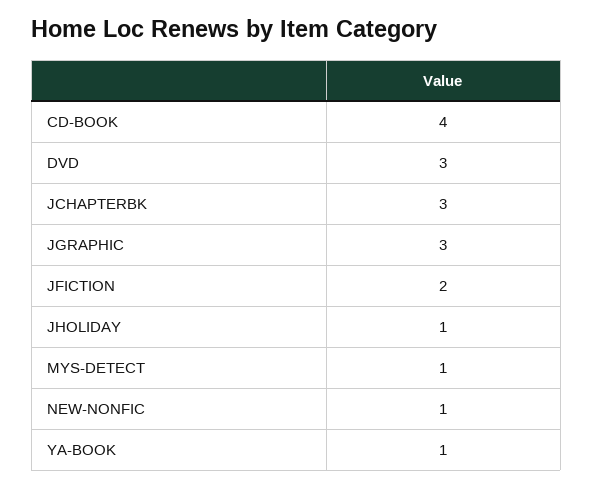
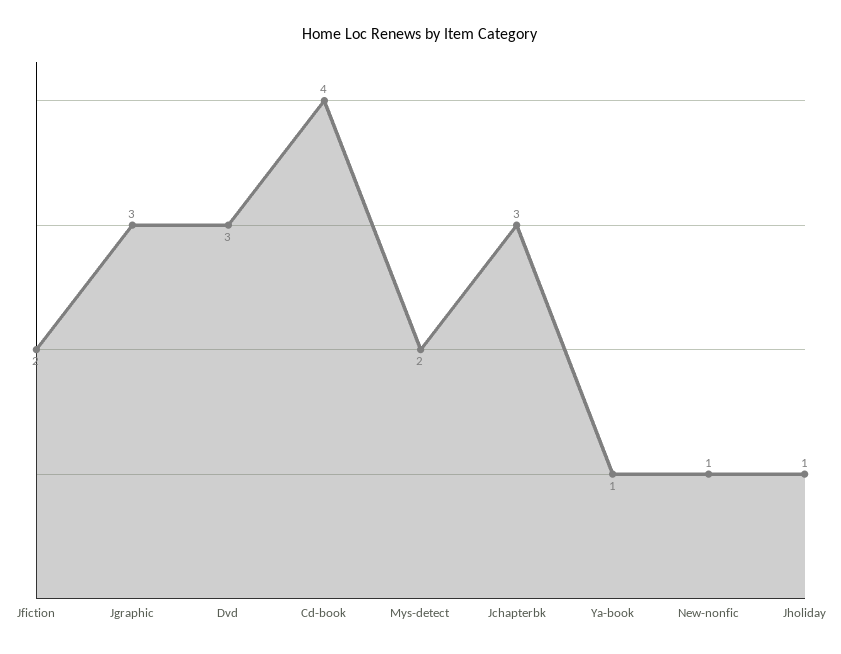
MYS-DETECT: 1 -> 2

